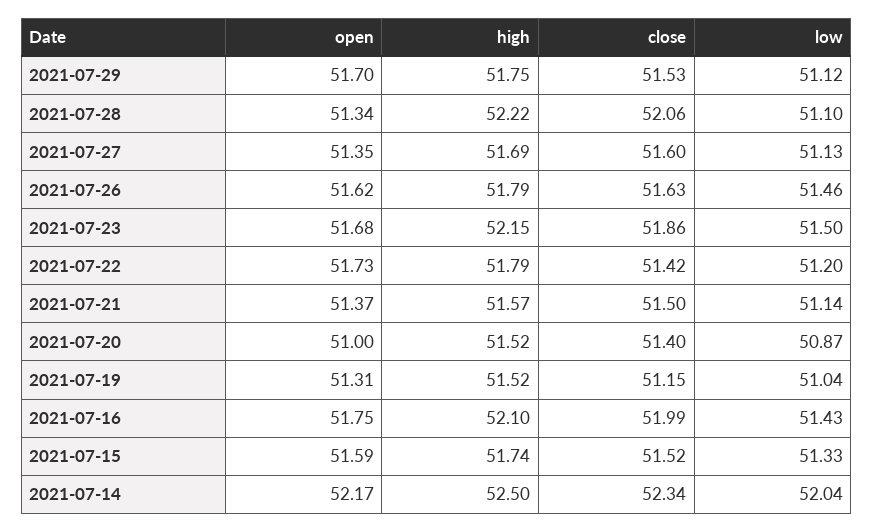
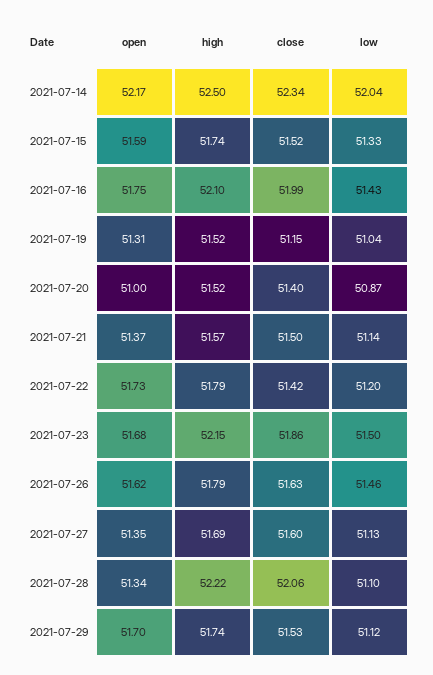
high, 2021-07-29: 51.75 -> 51.74

